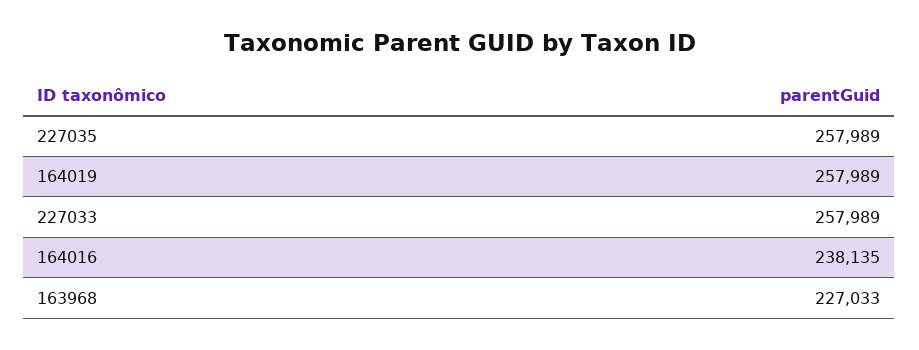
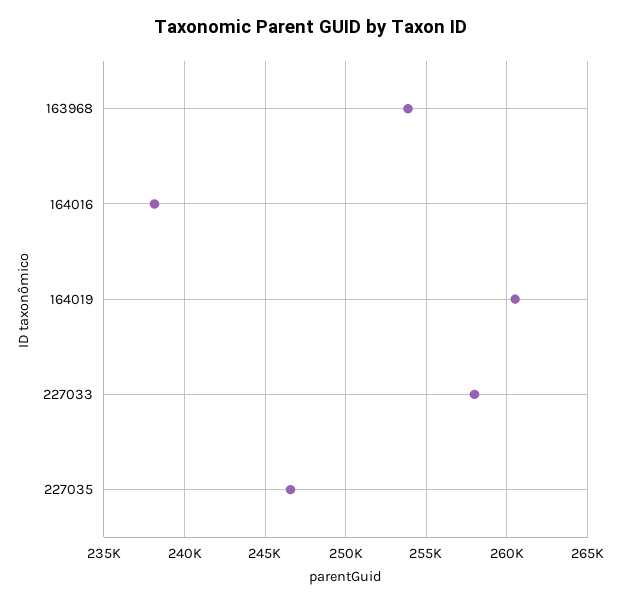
227035: 257989 -> 246500
164019: 257989 -> 260500
163968: 227033 -> 254000

